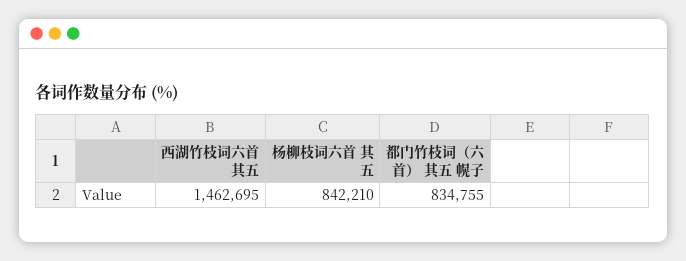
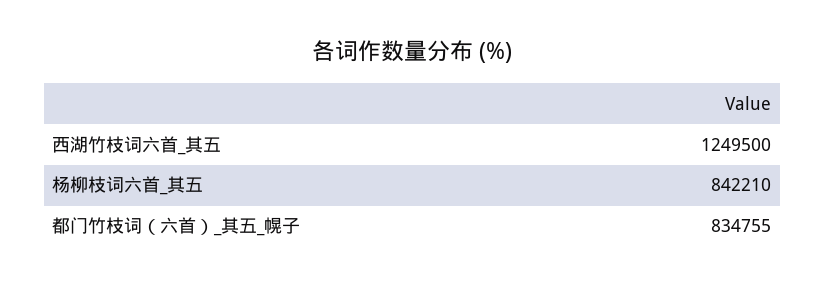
西湖竹枝词六首 其五: 1462695 -> 1249500

